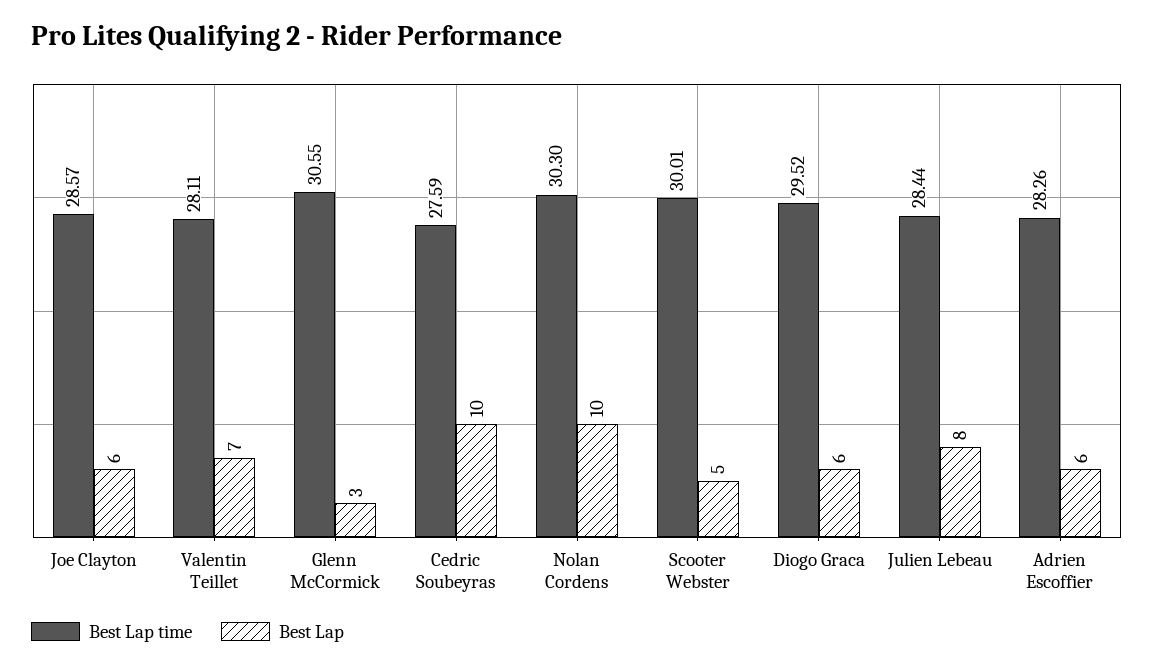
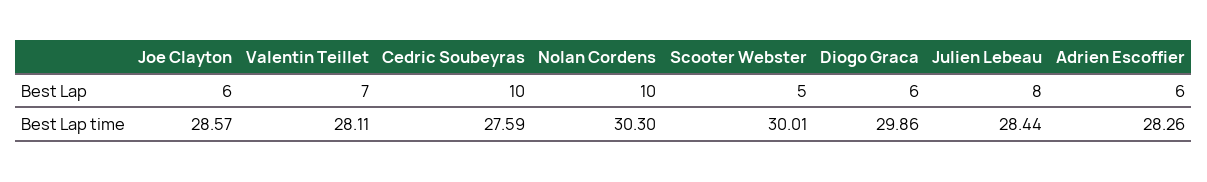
Best Lap time, Glenn McCormick: 30.55 -> none
Best Lap, Glenn McCormick: 3 -> none
Best Lap time, Diogo Graca: 29.52 -> 29.86

